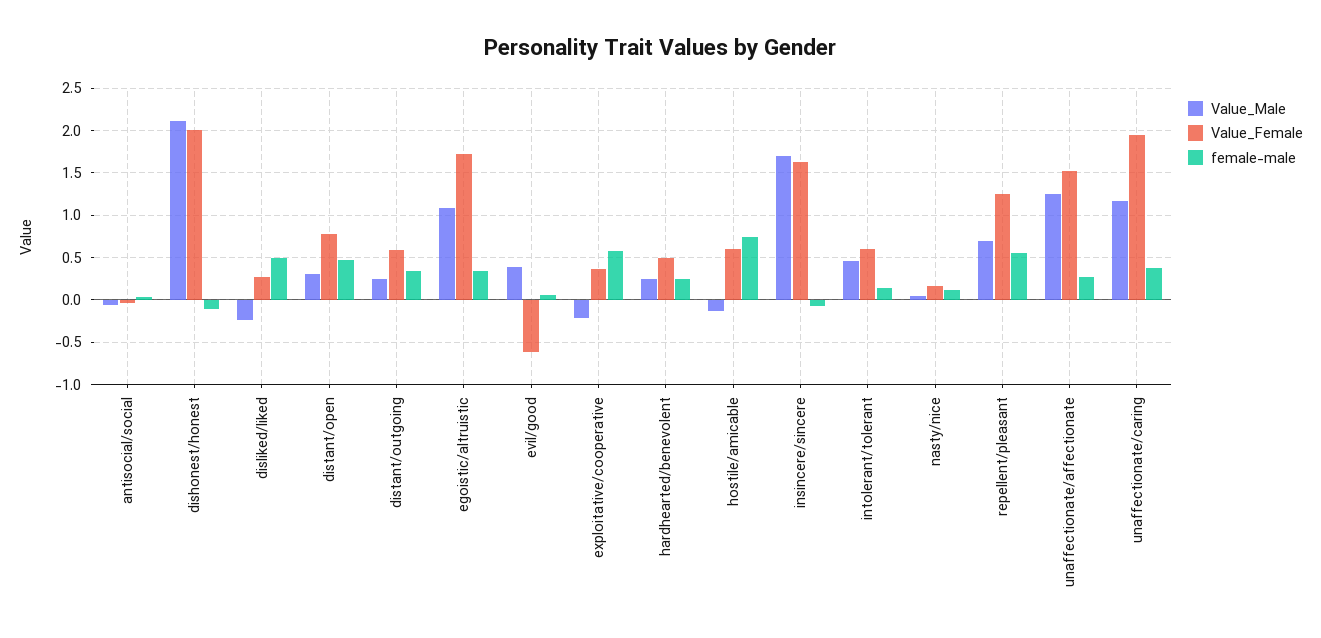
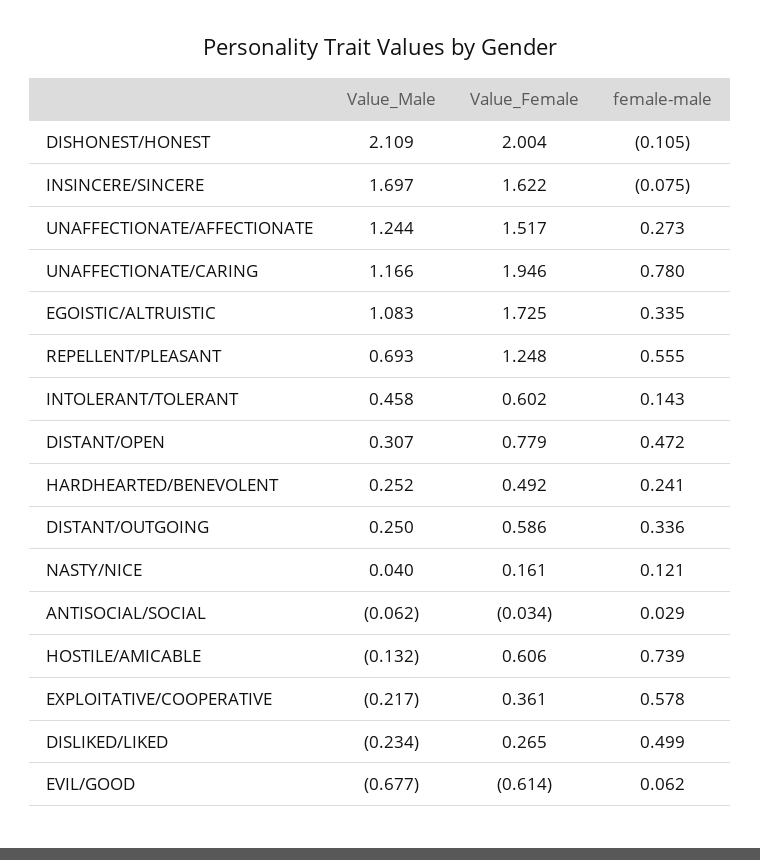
Value_Male, evil/good: 0.4 -> -0.677
female-male, unaffectionate/caring: 0.4 -> 0.78

